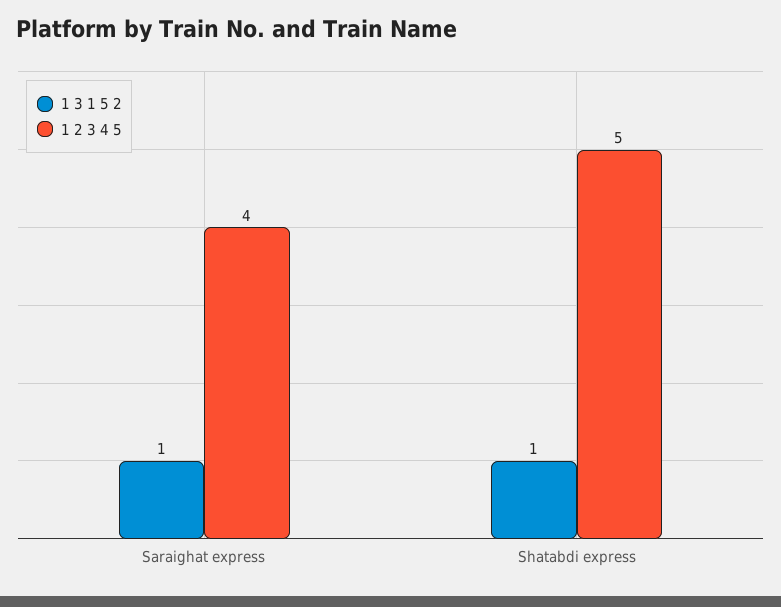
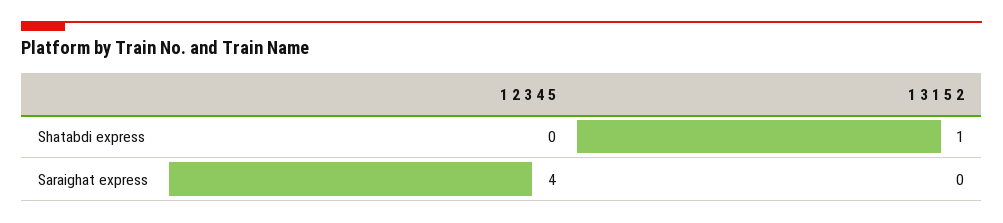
1 3 1 5 2, Saraighat express: 1 -> 0
1 2 3 4 5, Shatabdi express: 5 -> 0

